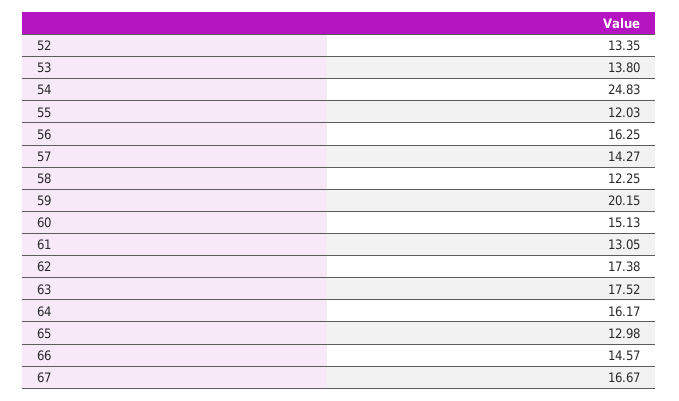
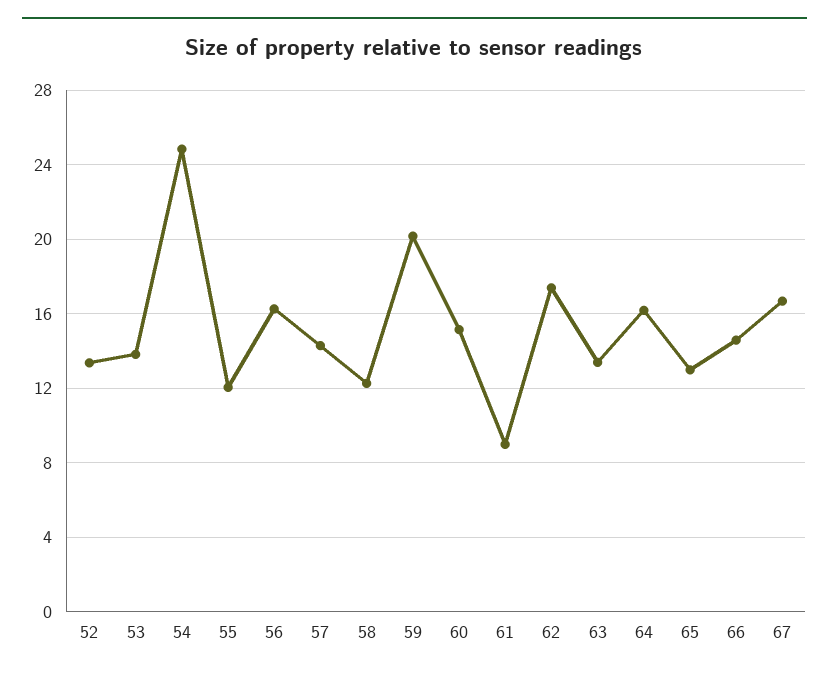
61: 13.05 -> 9
63: 17.52 -> 13.5

